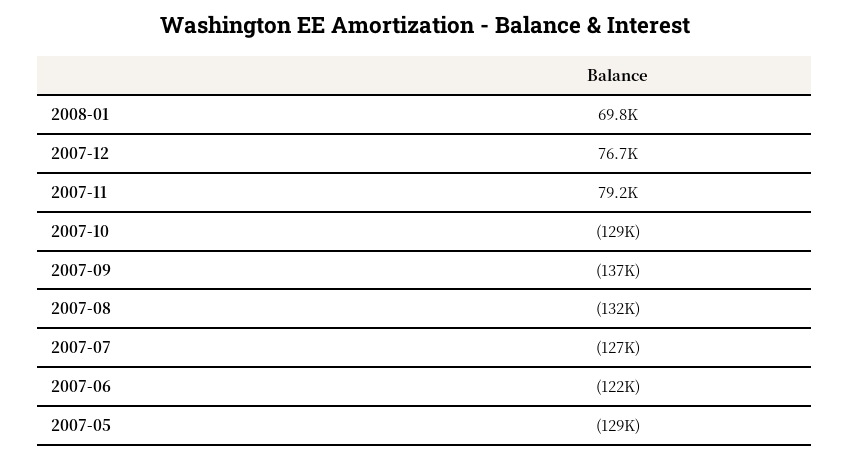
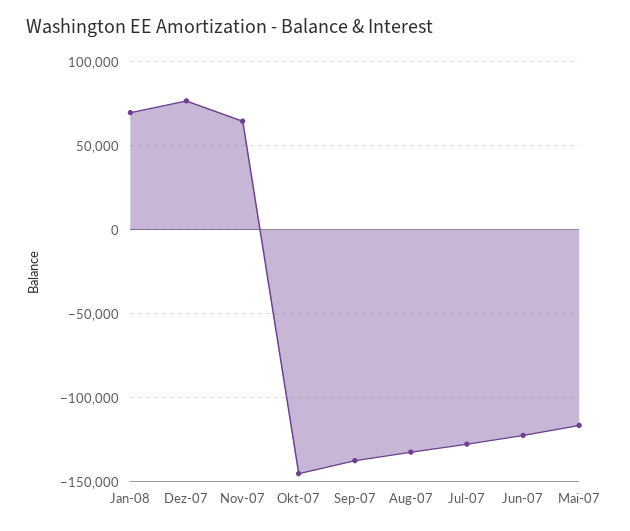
2007-11: 79200 -> 65000
2007-10: -129000 -> -145000
2007-05: -129000 -> -115000

